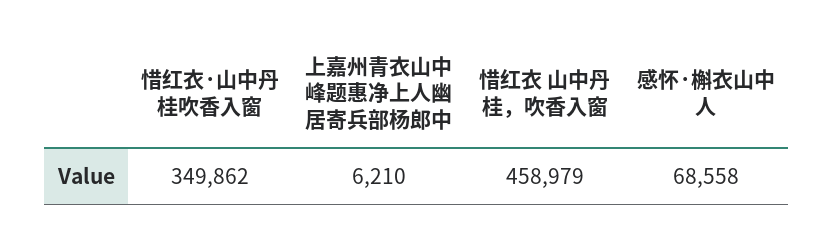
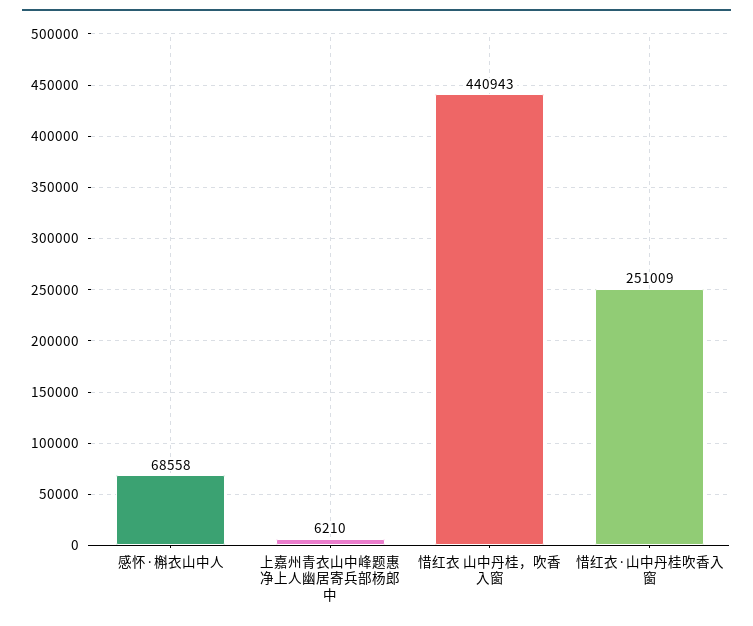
惜红衣·山中丹桂吹香入窗: 349862 -> 251009
惜红衣 山中丹桂，吹香入窗: 458979 -> 440943

